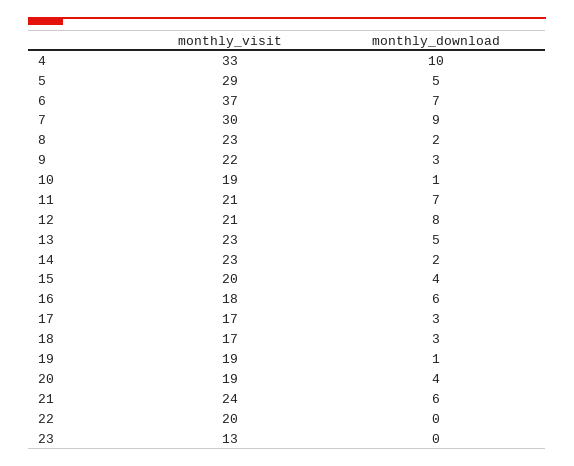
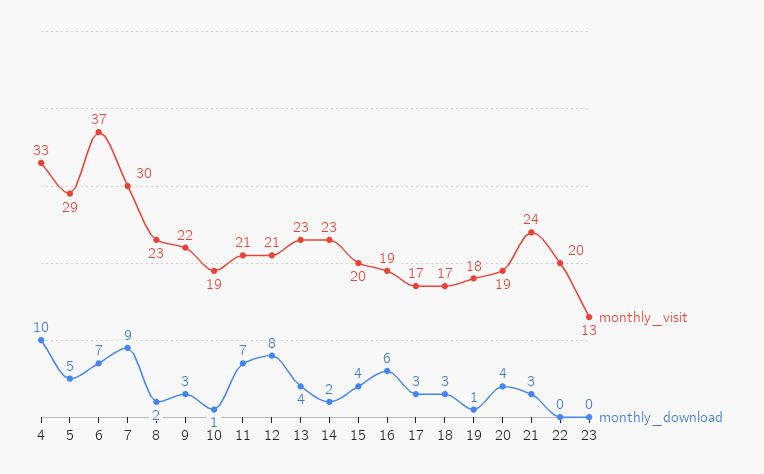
monthly_download, 13: 5 -> 4
monthly_visit, 16: 18 -> 19
monthly_visit, 19: 19 -> 18
monthly_download, 21: 6 -> 3

